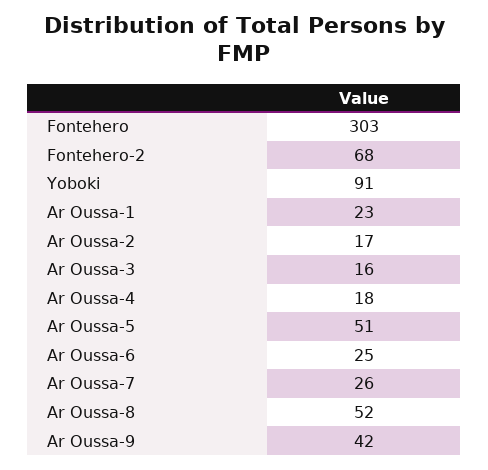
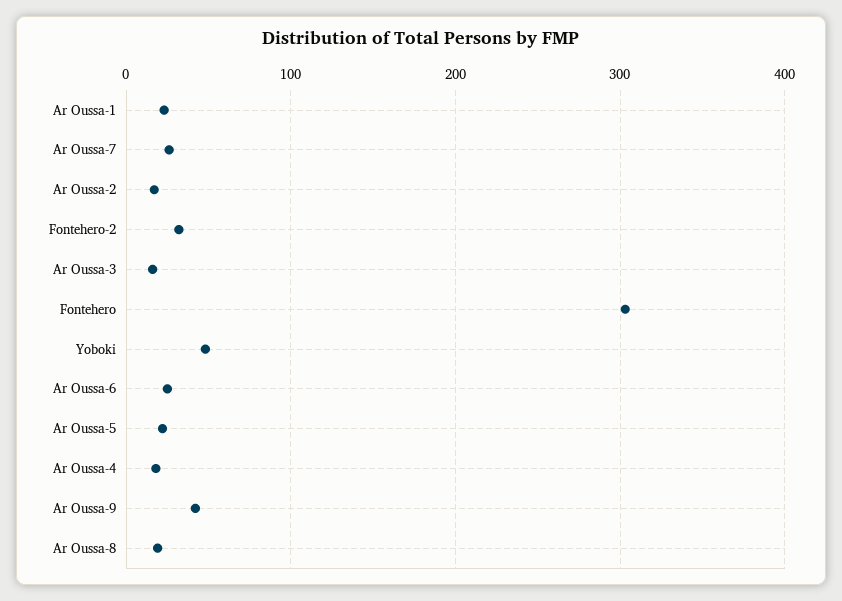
Fontehero-2: 68 -> 30
Yoboki: 91 -> 50
Ar Oussa-5: 51 -> 20
Ar Oussa-8: 52 -> 20

